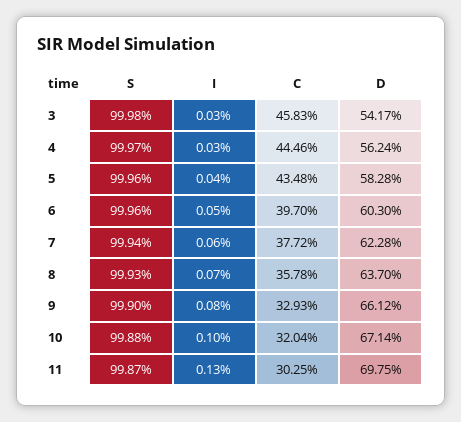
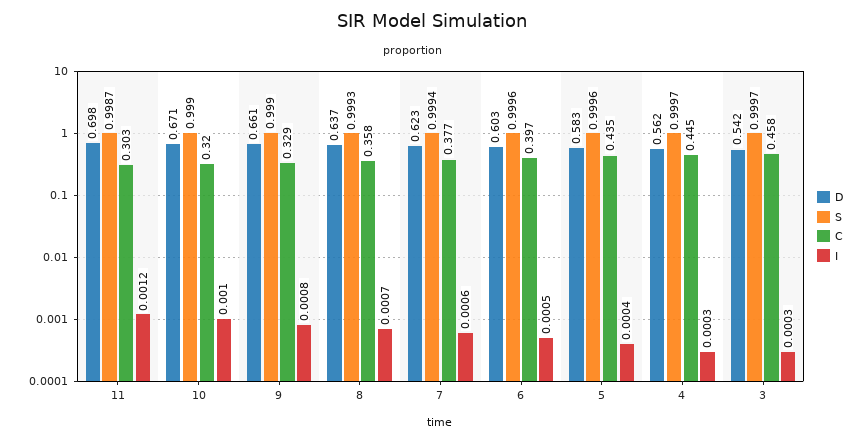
S, 3: 0.9998 -> 0.9997
S, 10: 0.9988 -> 0.999
I, 11: 0.0013 -> 0.0012

